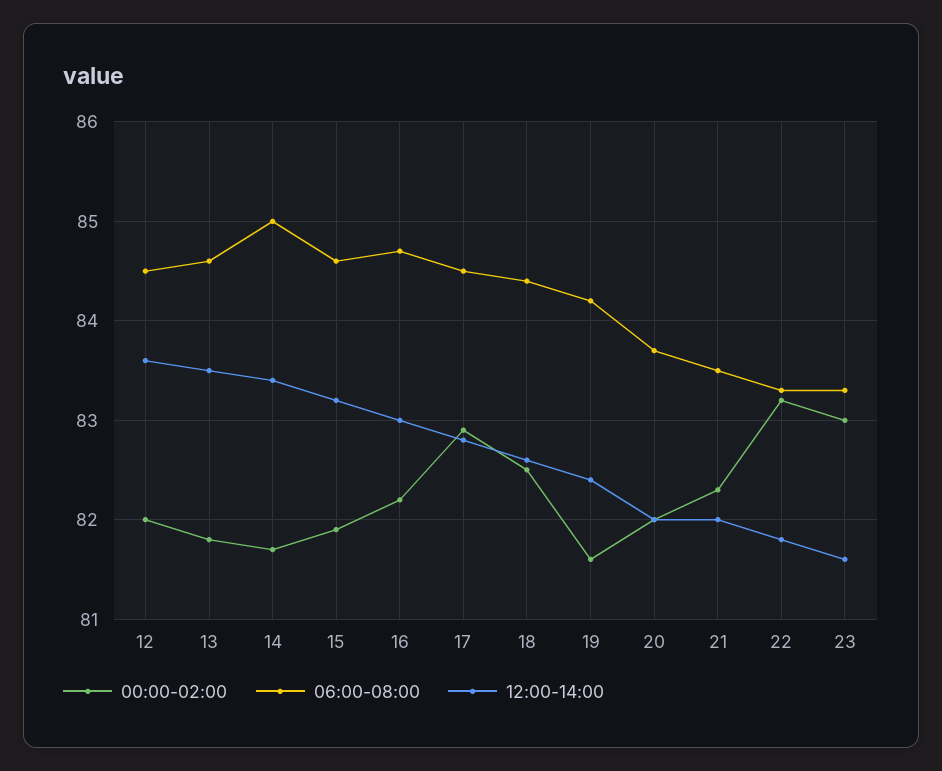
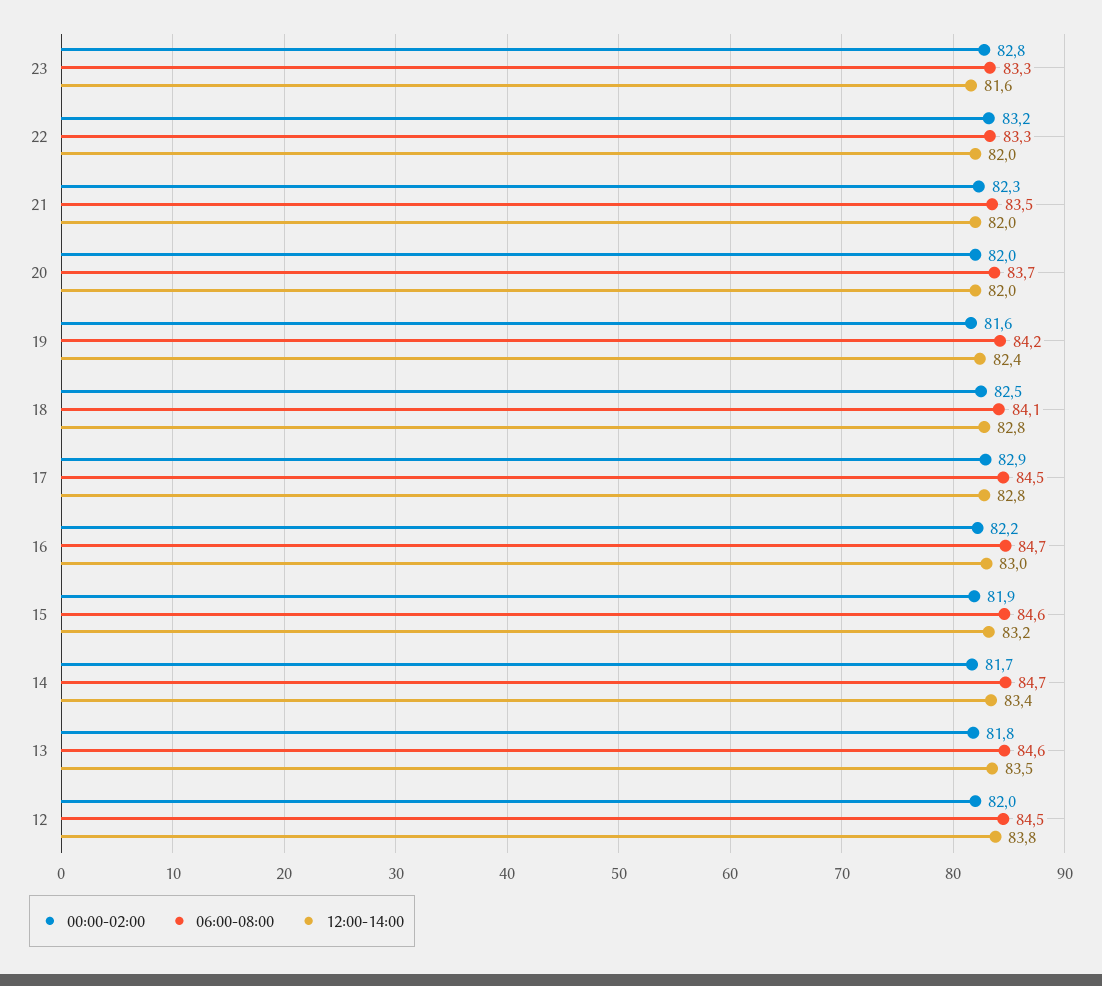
12:00-14:00, 12: 83.6 -> 83.8
06:00-08:00, 14: 85 -> 84.7
06:00-08:00, 18: 84.4 -> 84.1
12:00-14:00, 18: 82.6 -> 82.8
12:00-14:00, 22: 81.8 -> 82
00:00-02:00, 23: 83 -> 82.8

